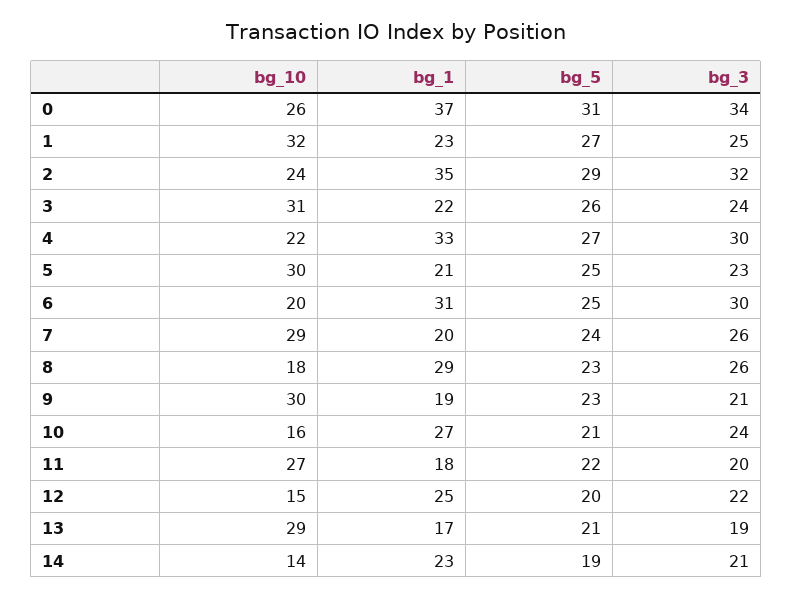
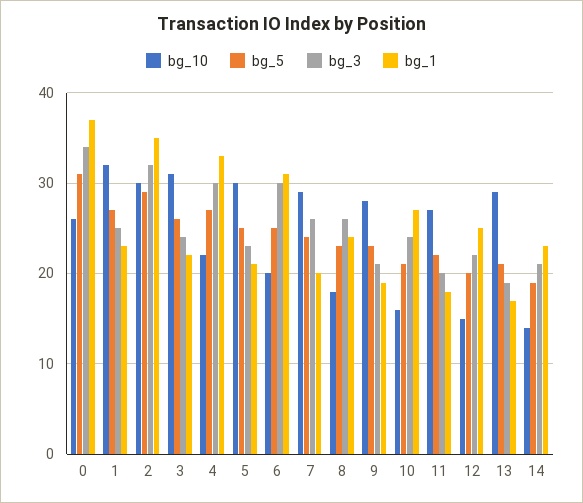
bg_10, 2: 24 -> 30
bg_1, 8: 29 -> 24
bg_10, 9: 30 -> 28

